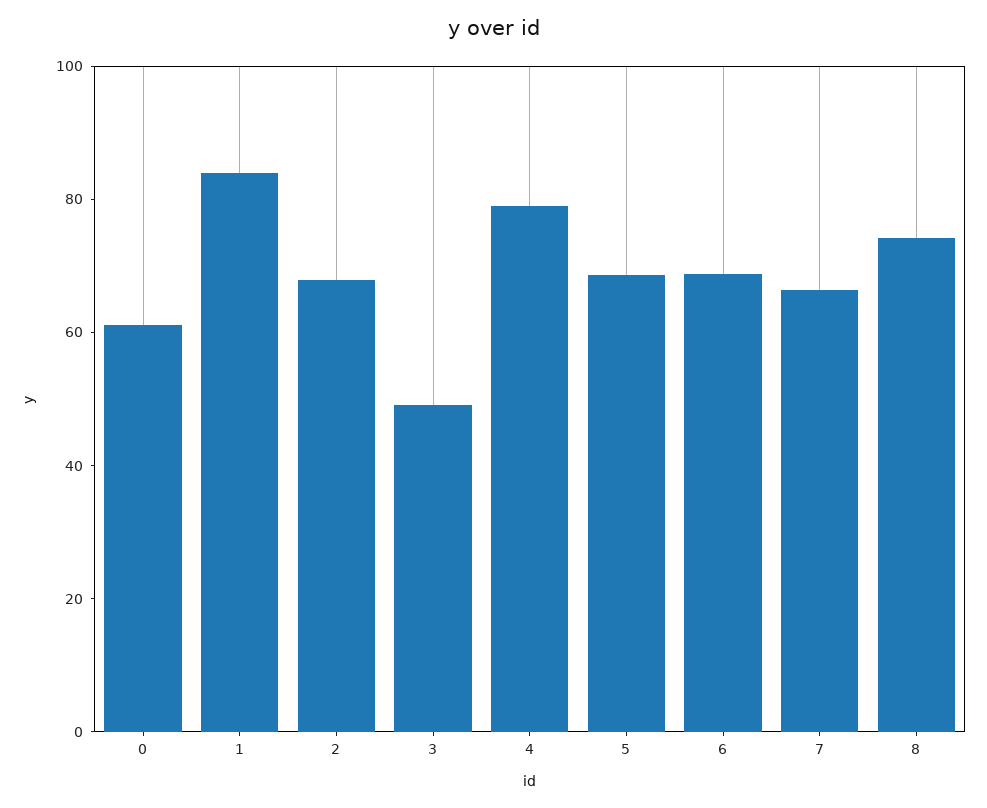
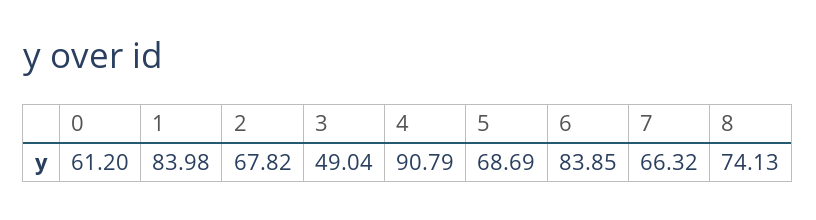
4: 80 -> 90.79
6: 70 -> 83.85

